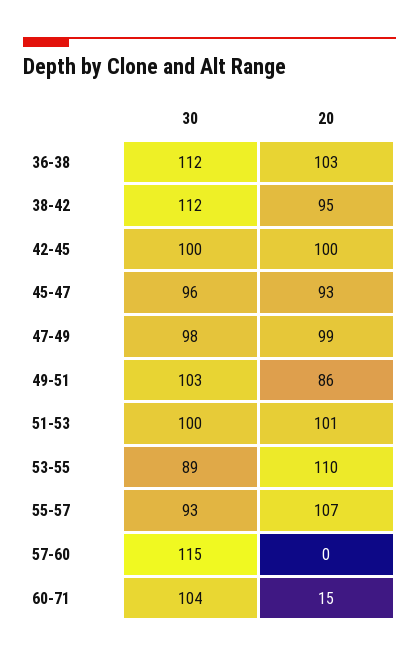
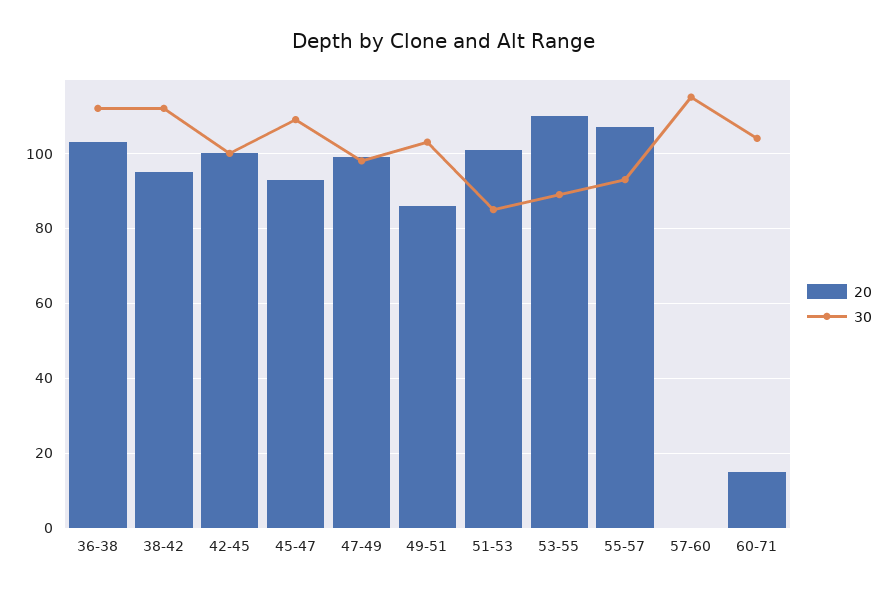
30, 45-47: 96 -> 110
30, 51-53: 100 -> 85

